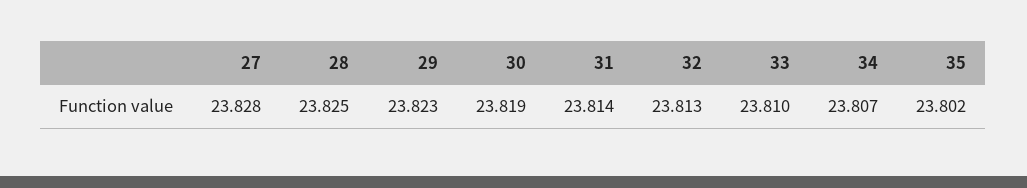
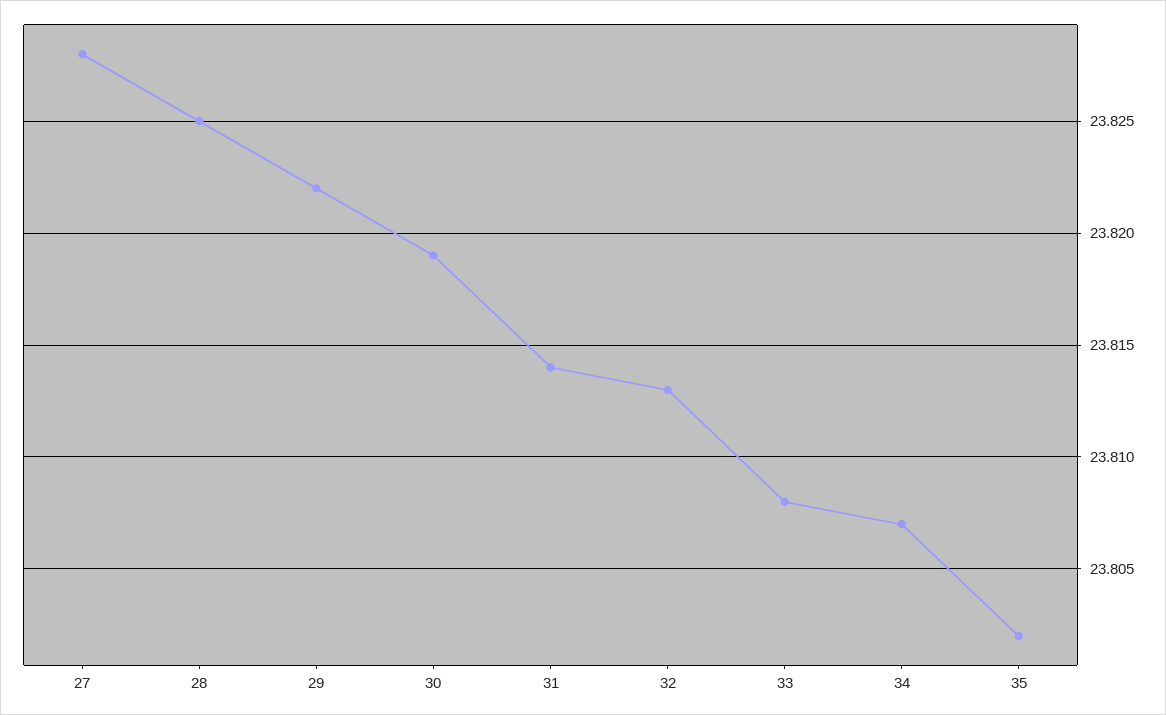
29: 23.823 -> 23.822
33: 23.81 -> 23.808

